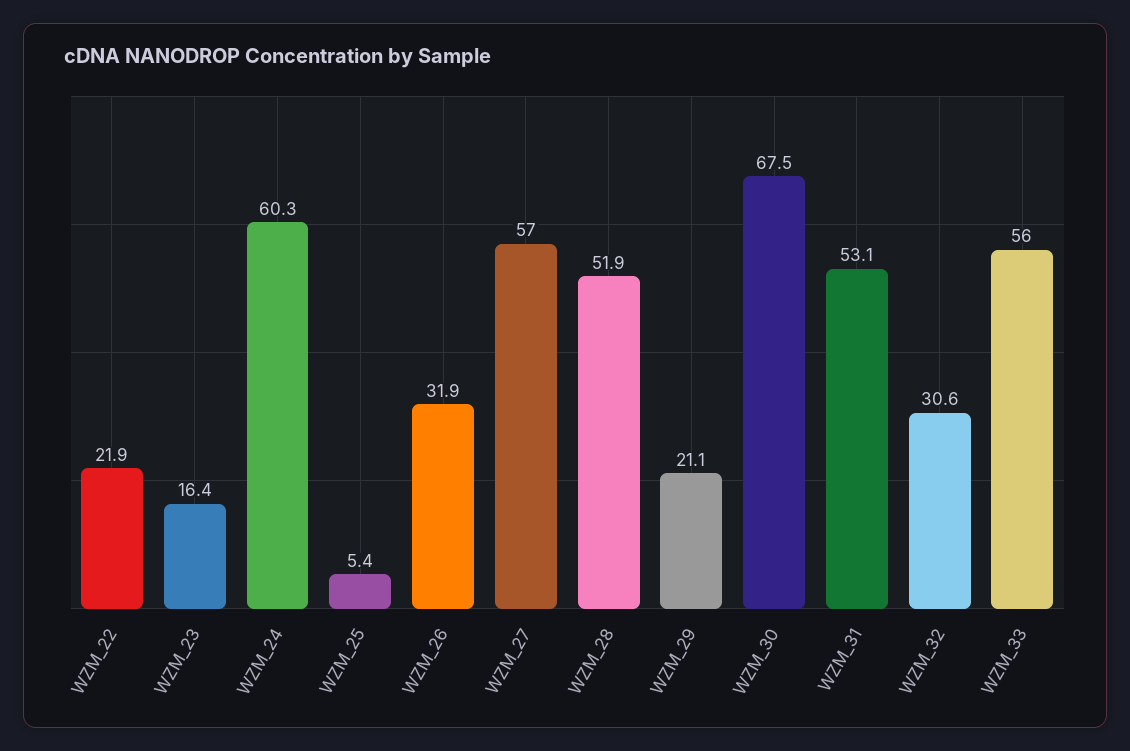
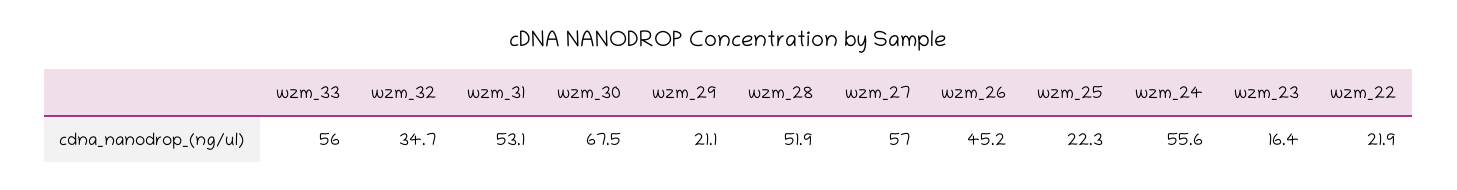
WZM_24: 60.3 -> 55.6
WZM_25: 5.4 -> 22.3
WZM_26: 31.9 -> 45.2
WZM_32: 30.6 -> 34.7

